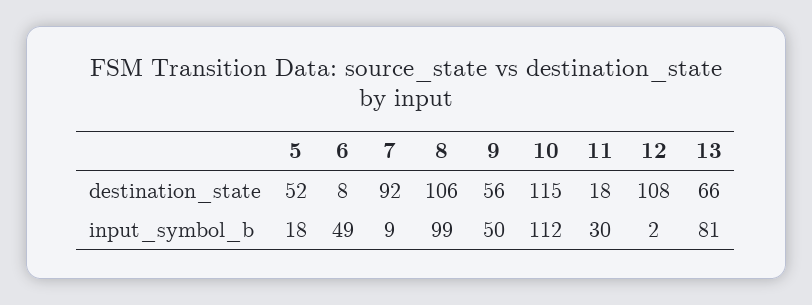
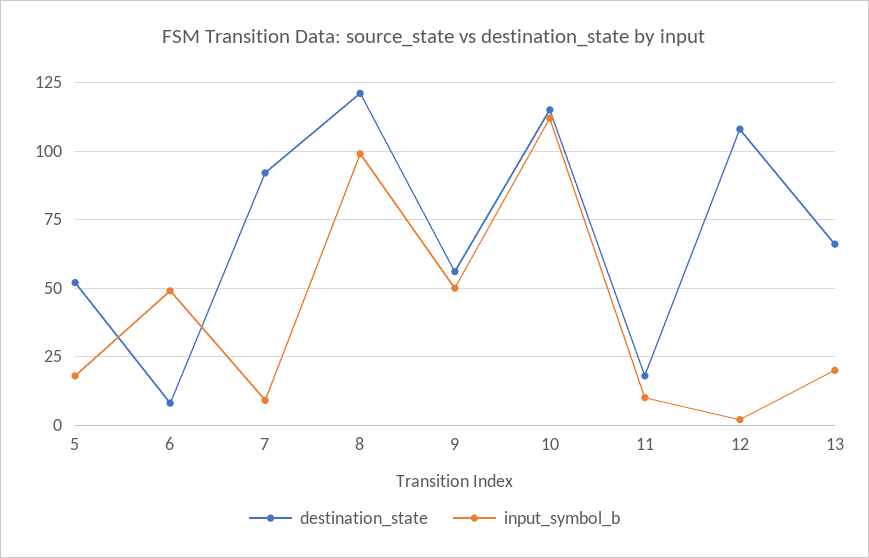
destination_state, 8: 106 -> 120
input_symbol_b, 11: 30 -> 10
input_symbol_b, 13: 81 -> 20

